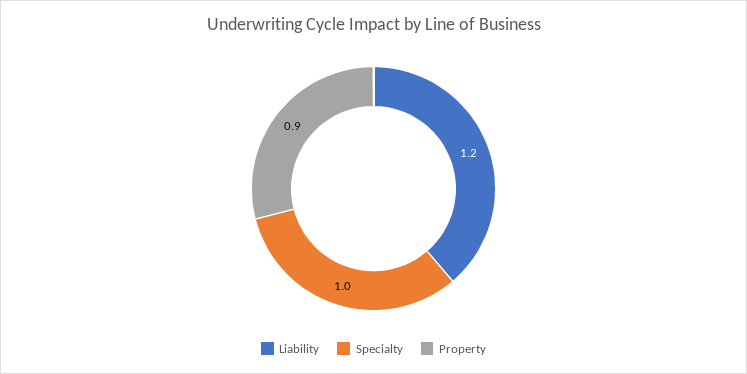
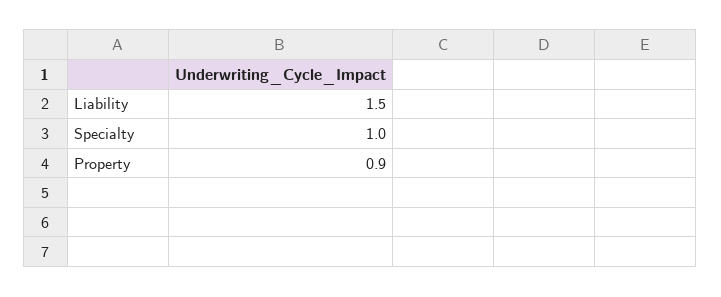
Liability: 1.2 -> 1.5

